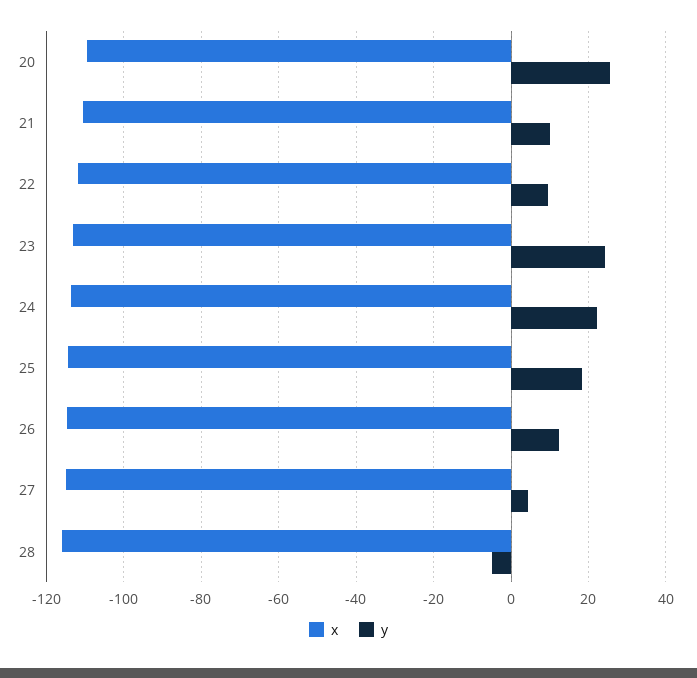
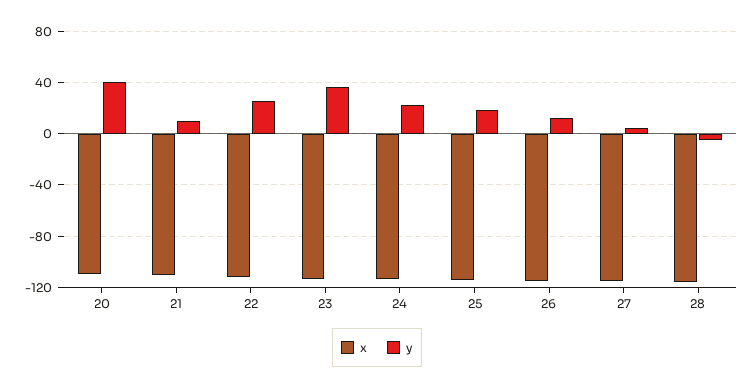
y, 20: 26 -> 40
y, 22: 10 -> 25
y, 23: 24 -> 35

